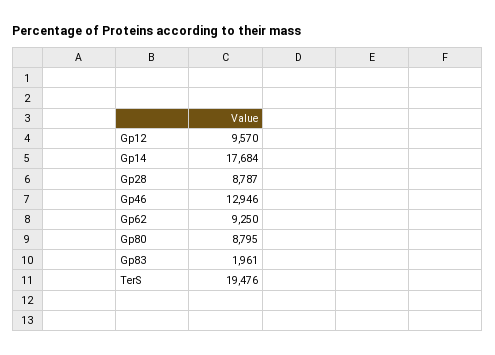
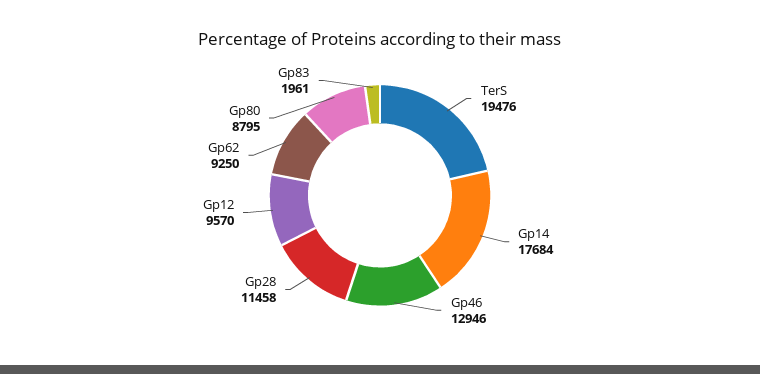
Gp28: 8787 -> 11458

